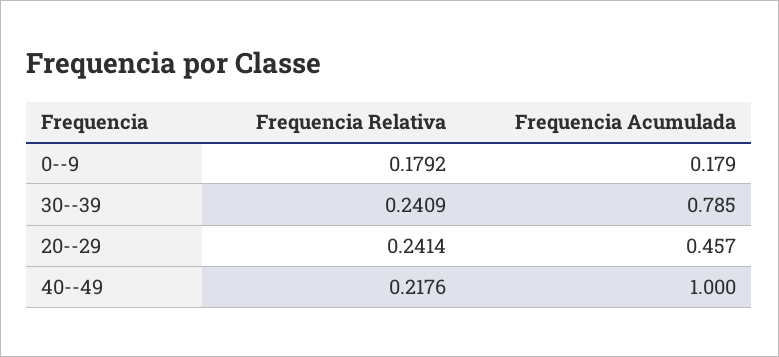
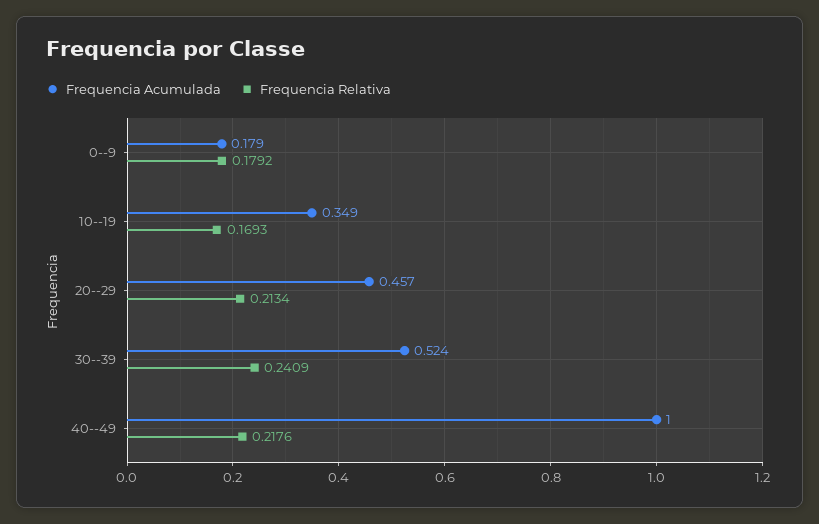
Frequencia Acumulada, 30--39: 0.785 -> 0.524
Frequencia Relativa, 20--29: 0.2414 -> 0.2134
Frequencia Acumulada, 10--19: none -> 0.349
Frequencia Relativa, 10--19: none -> 0.1693

